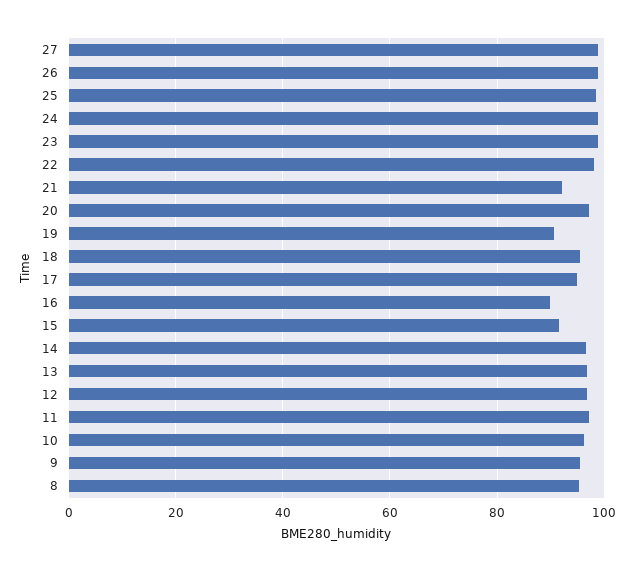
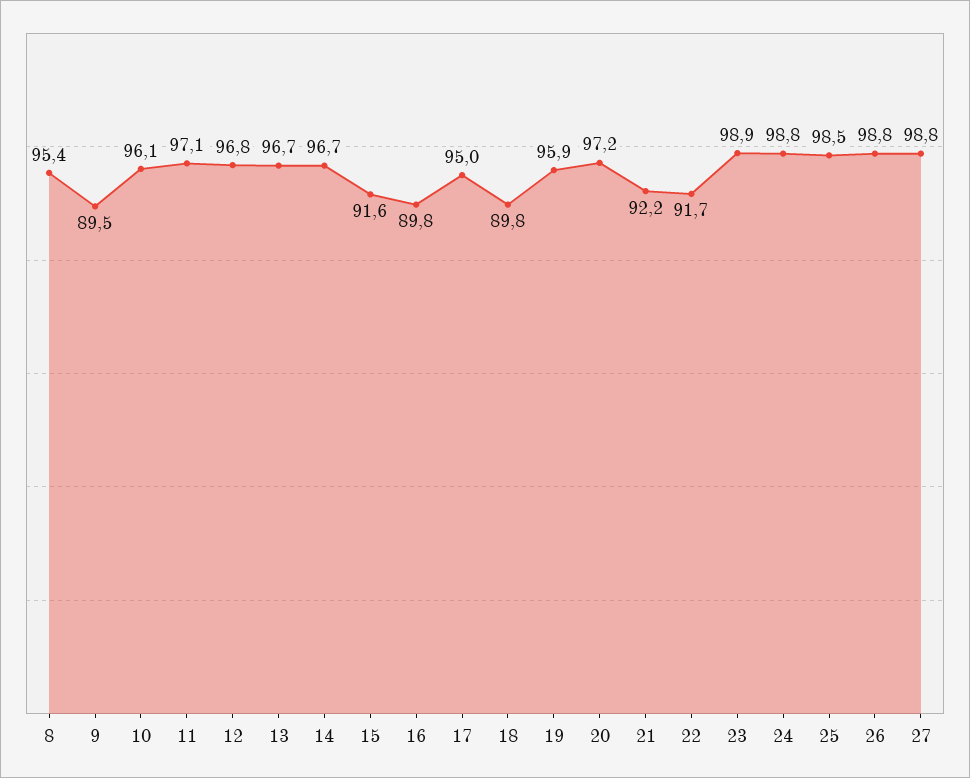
22: 98 -> 91.7
19: 90 -> 95.9
18: 96 -> 89.8
9: 96 -> 89.5

